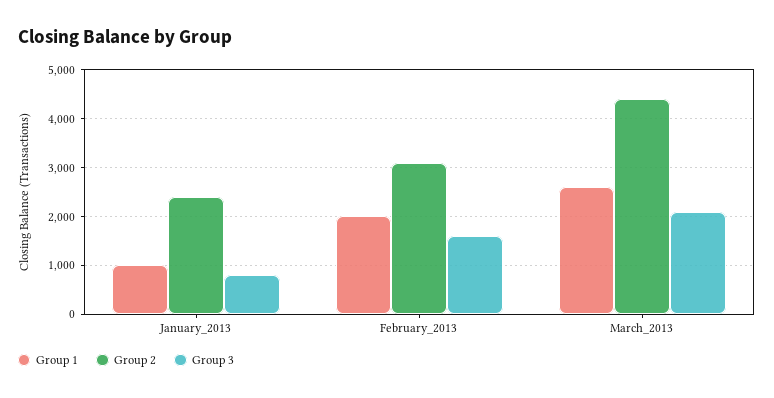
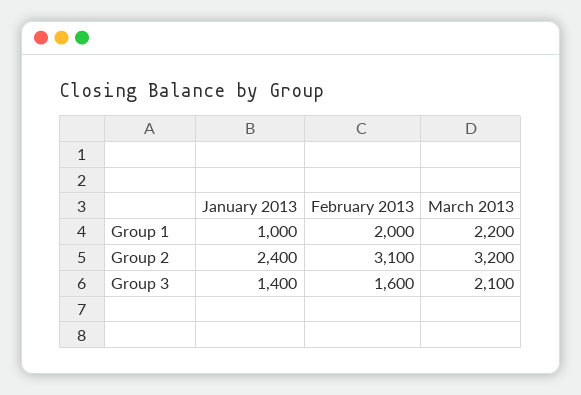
Group 3, January_2013: 800 -> 1400
Group 1, March_2013: 2600 -> 2200
Group 2, March_2013: 4400 -> 3200

